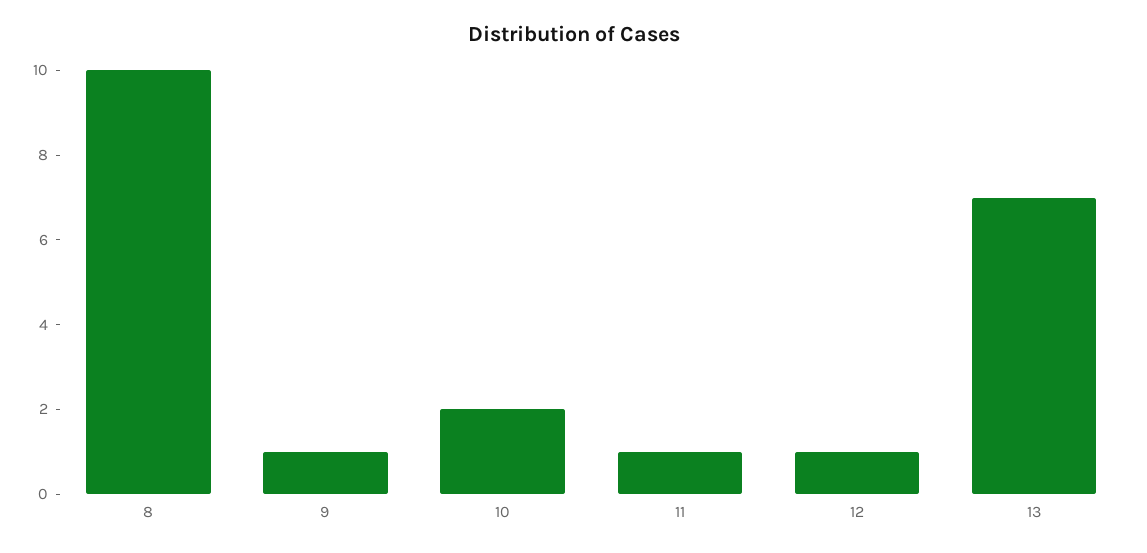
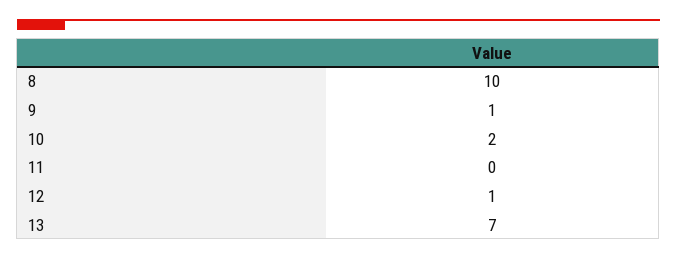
11: 1 -> 0

